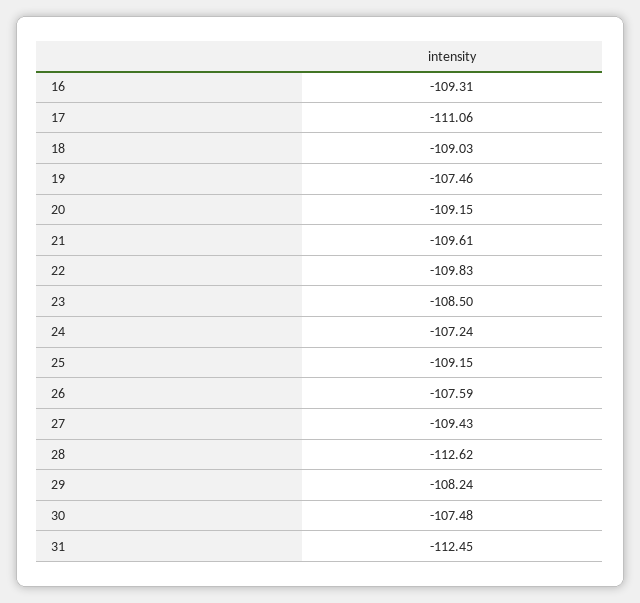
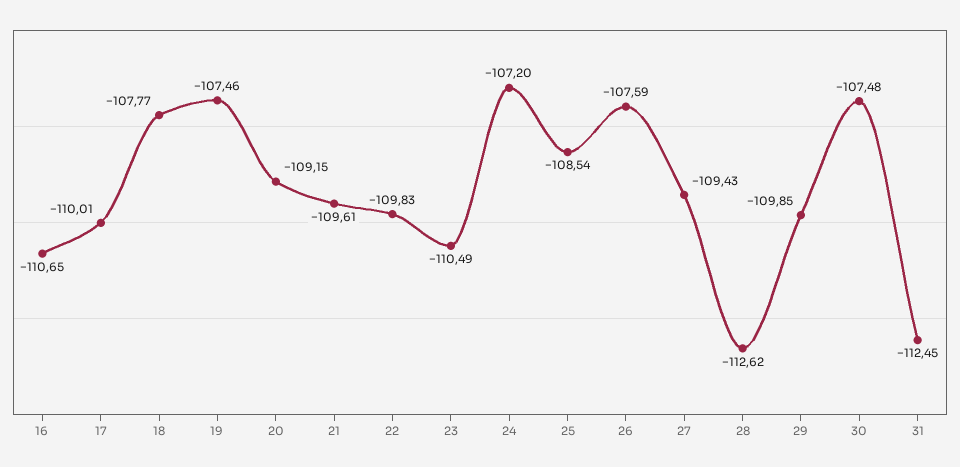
16: -109.31 -> -110.65
17: -111.06 -> -110.01
18: -109.03 -> -107.77
23: -108.5 -> -110.49
24: -107.24 -> -107.2
25: -109.15 -> -108.54
29: -108.24 -> -109.85

